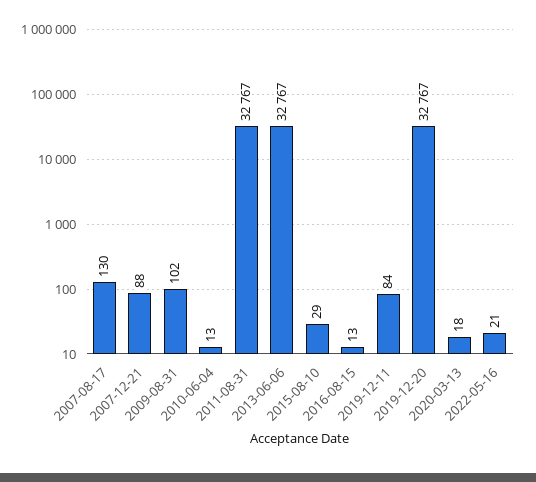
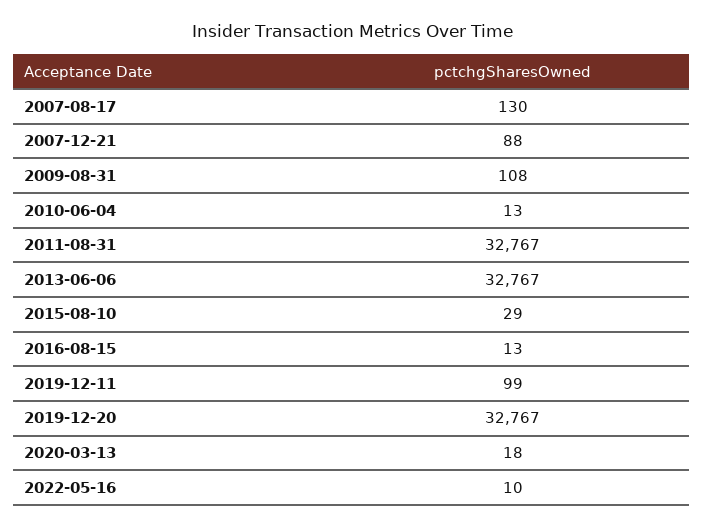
2009-08-31: 102 -> 108
2019-12-11: 84 -> 99
2022-05-16: 21 -> 10

